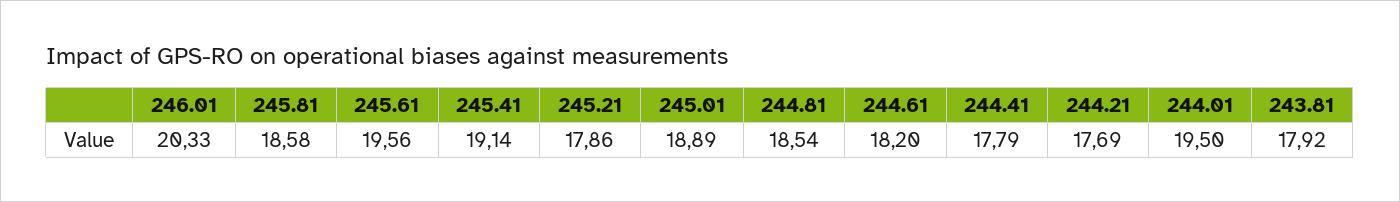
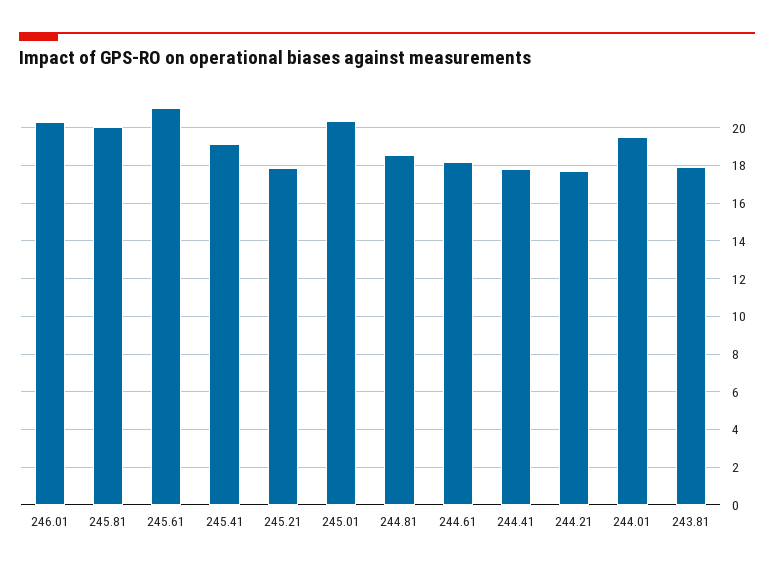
245.81: 18.58 -> 20
245.61: 19.56 -> 21
245.01: 18.89 -> 20.5

